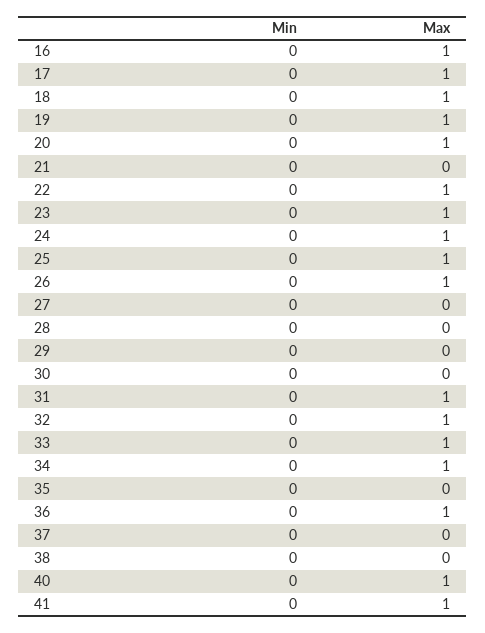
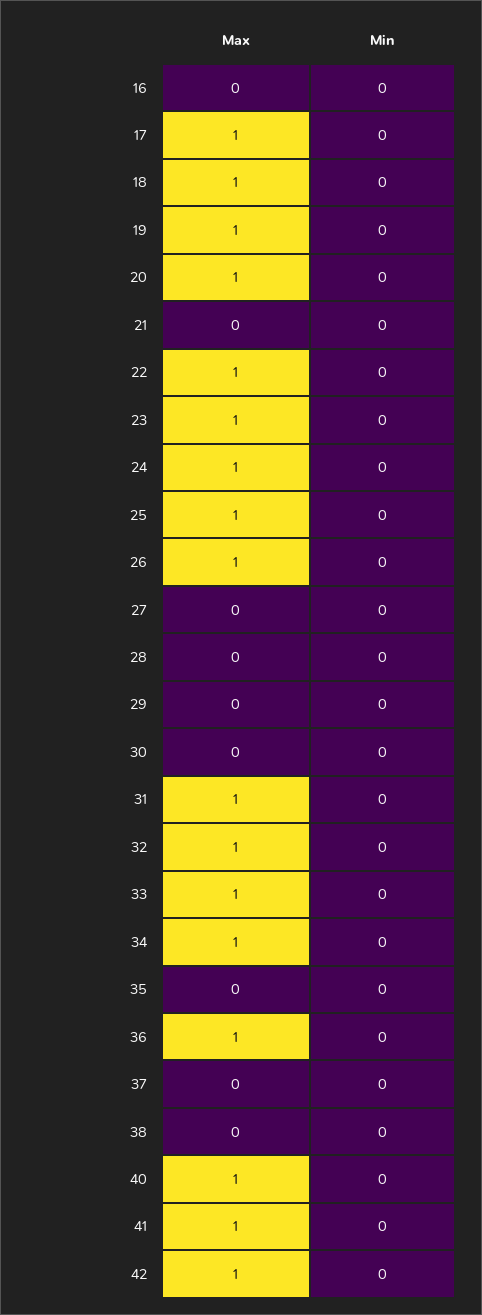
Max, 16: 1 -> 0
Max, 42: none -> 1
Min, 42: none -> 0

